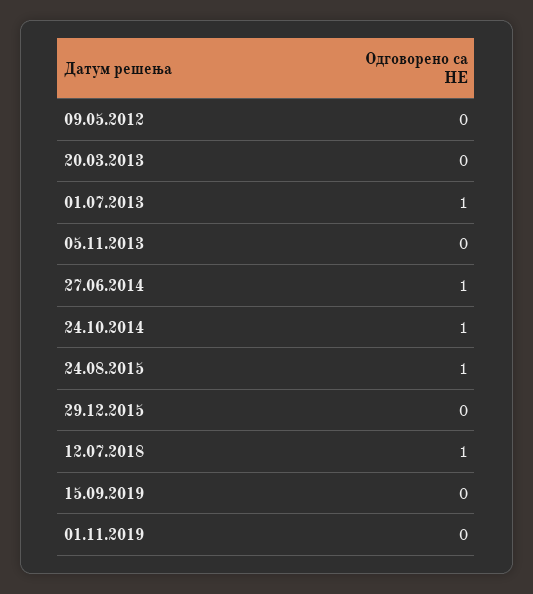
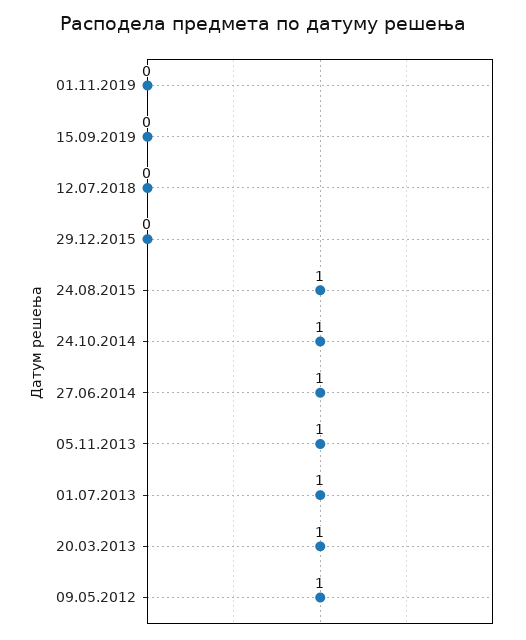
09.05.2012: 0 -> 1
20.03.2013: 0 -> 1
05.11.2013: 0 -> 1
12.07.2018: 1 -> 0

